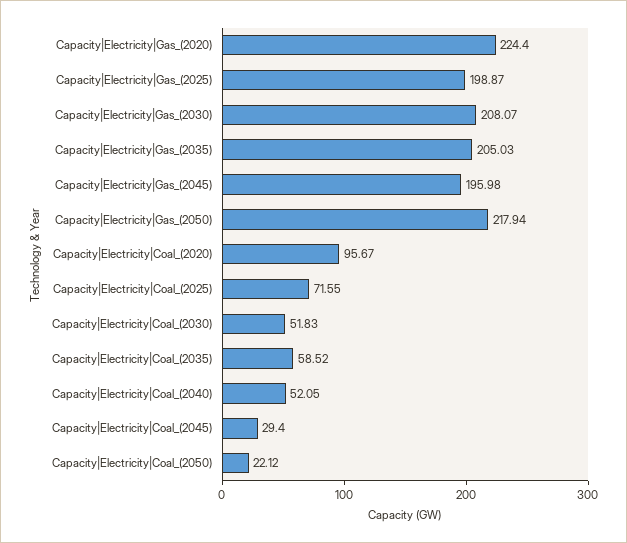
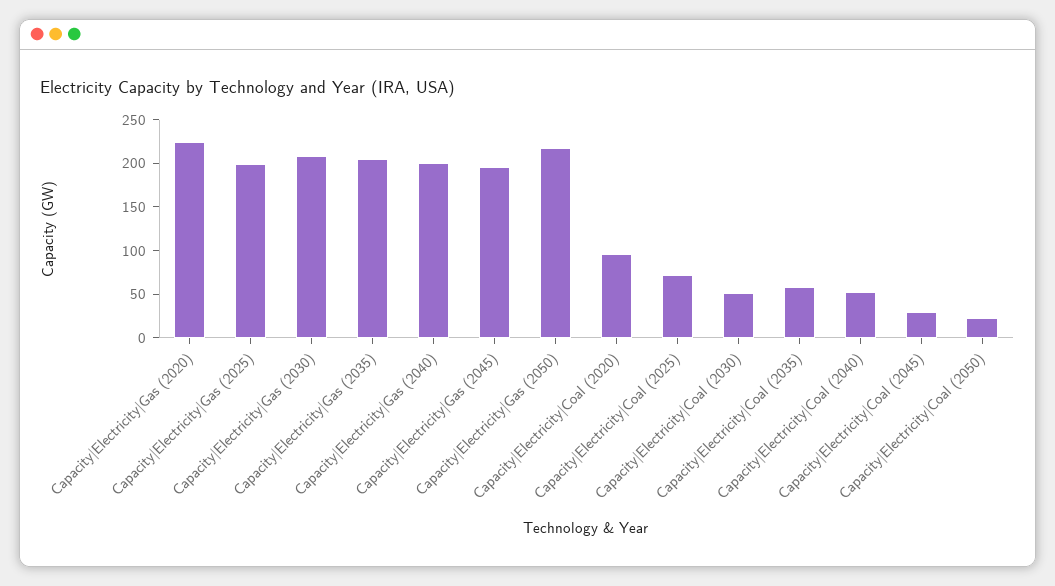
Capacity|Electricity|Gas (2040): none -> 200

